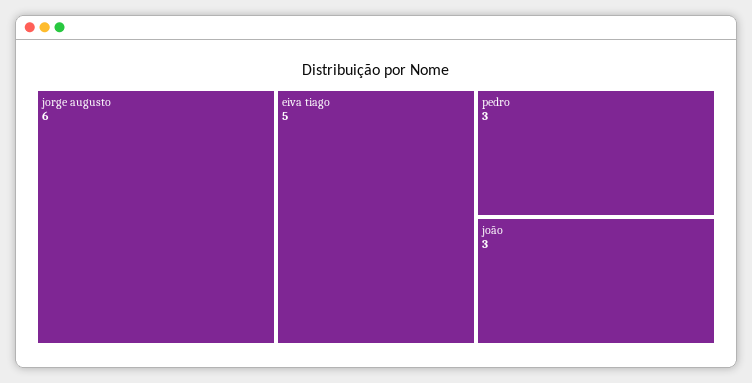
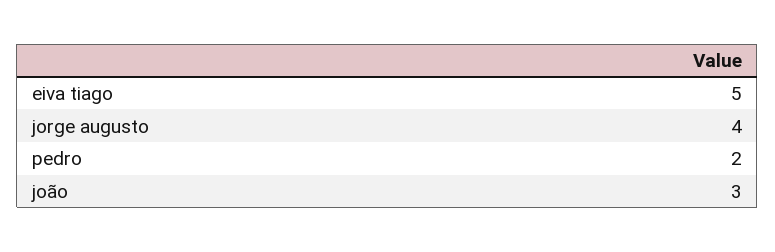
jorge augusto: 6 -> 4
pedro: 3 -> 2

